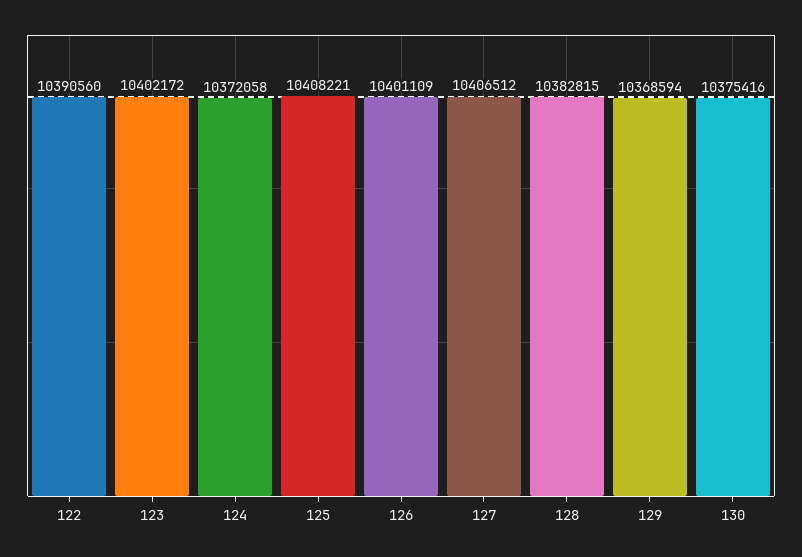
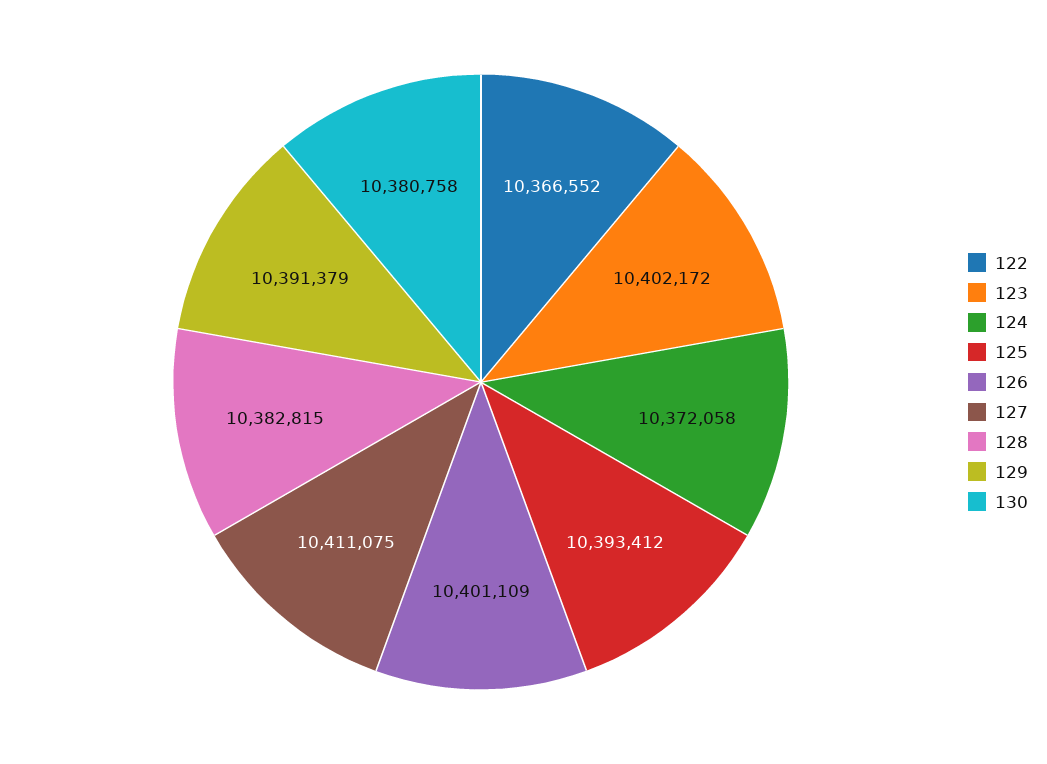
122: 10390560 -> 10366552
125: 10408221 -> 10393412
127: 10406512 -> 10411075
129: 10368594 -> 10391379
130: 10375416 -> 10380758

